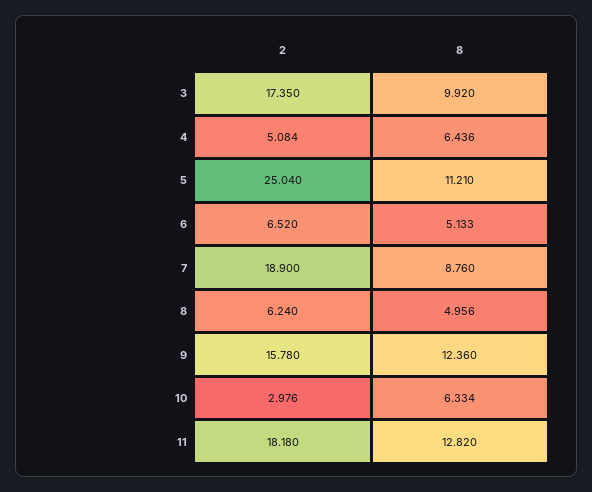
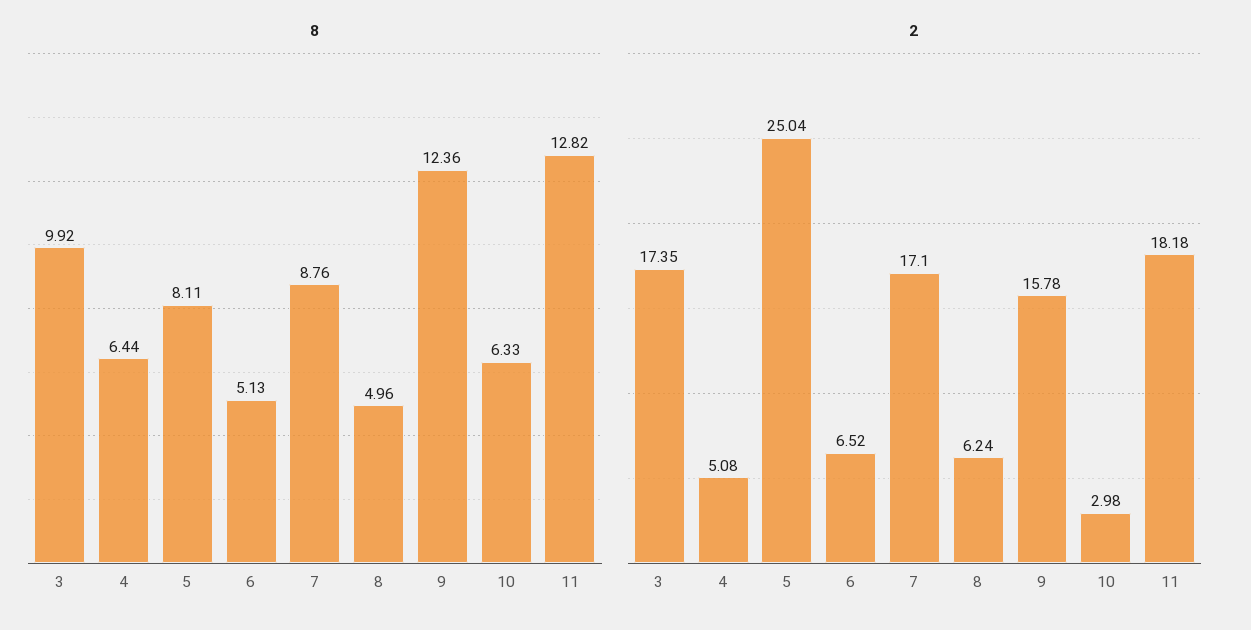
8, 5: 11.21 -> 8.11
2, 7: 18.9 -> 17.1

